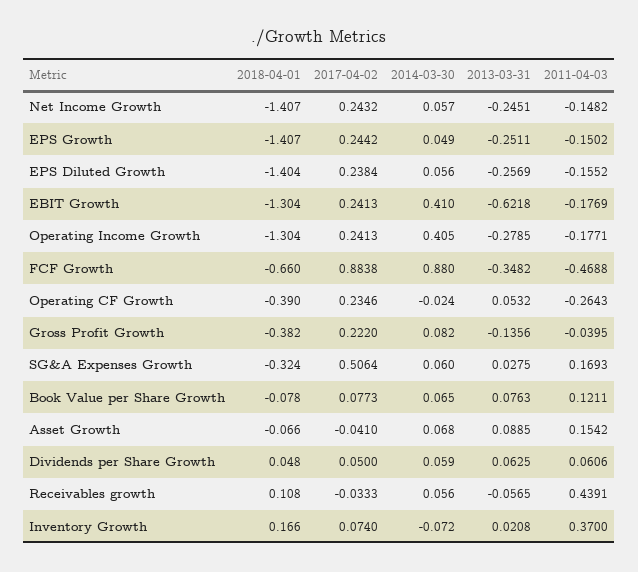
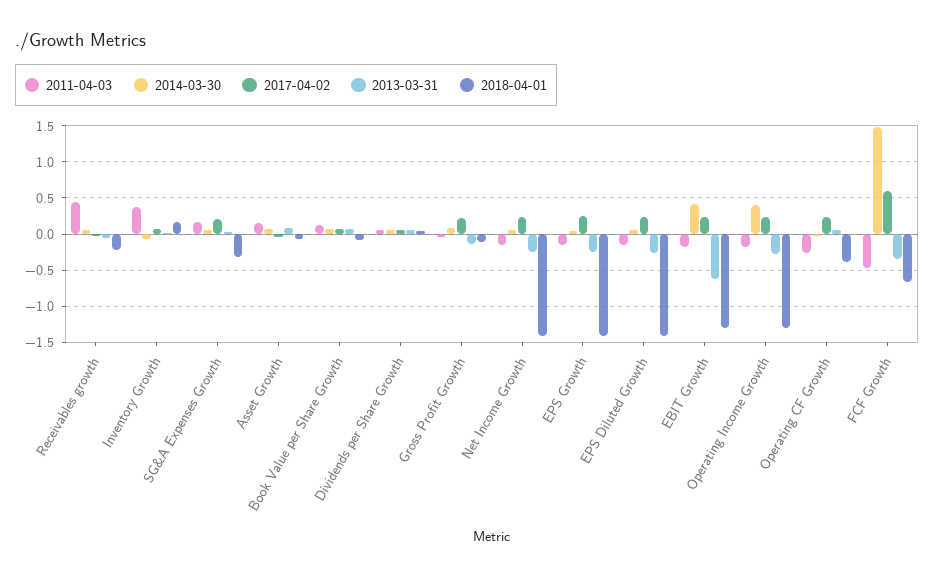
2017-04-02, FCF Growth: 0.8838 -> 0.6
2014-03-30, FCF Growth: 0.88 -> 1.5
2018-04-01, Gross Profit Growth: -0.382 -> -0.1
2017-04-02, SG&A Expenses Growth: 0.5064 -> 0.2
2018-04-01, Receivables growth: 0.108 -> -0.2

